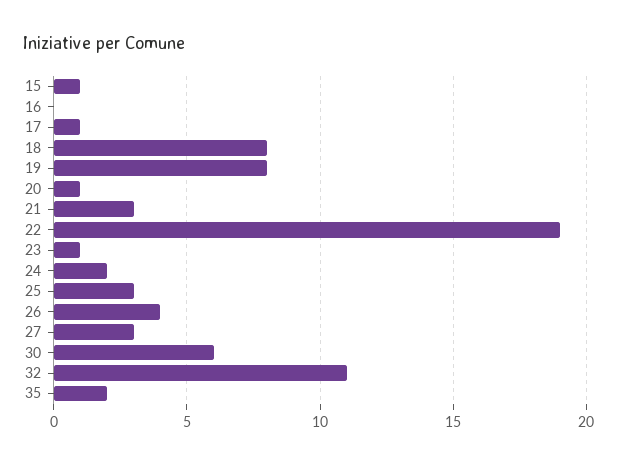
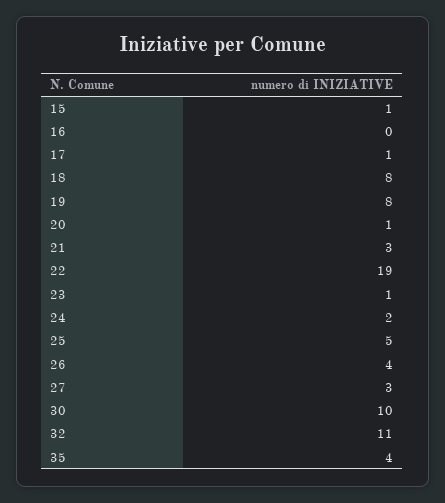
25: 3 -> 5
30: 6 -> 10
35: 2 -> 4

